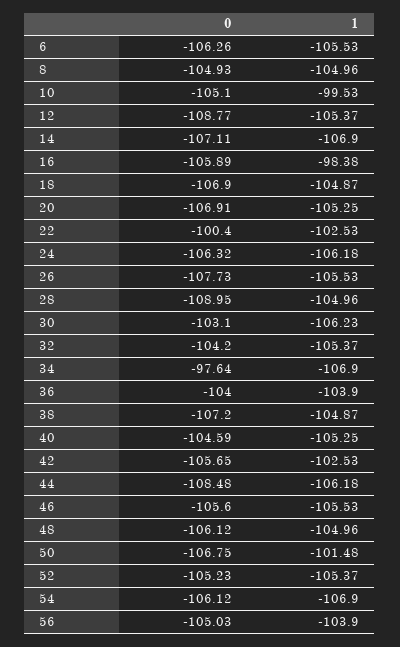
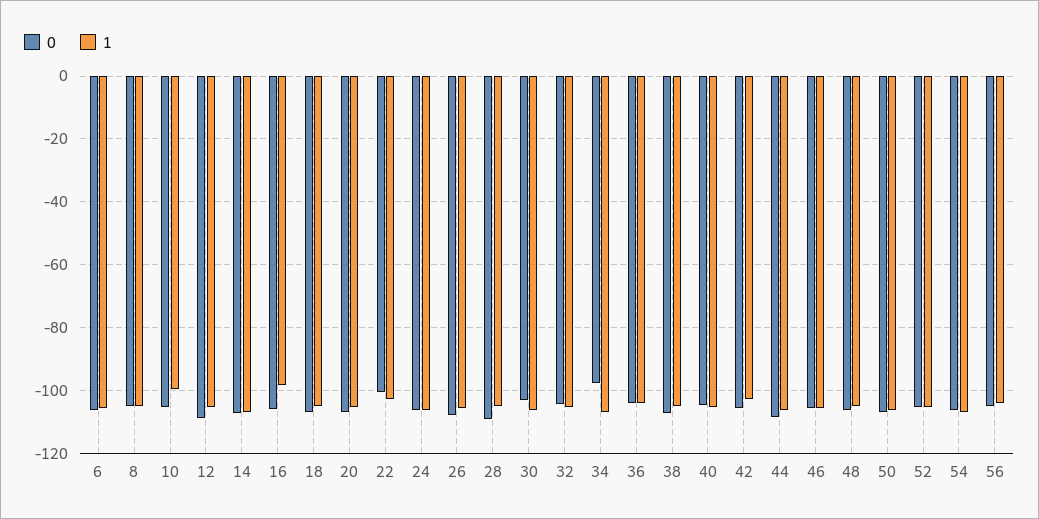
1, 50: -101.48 -> -106

